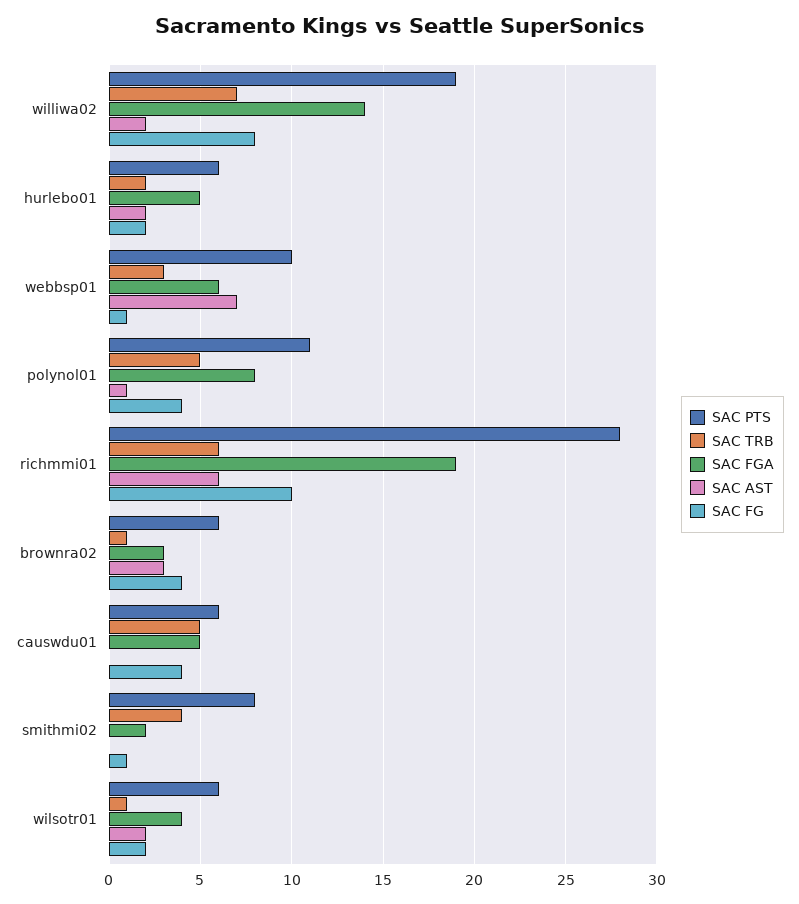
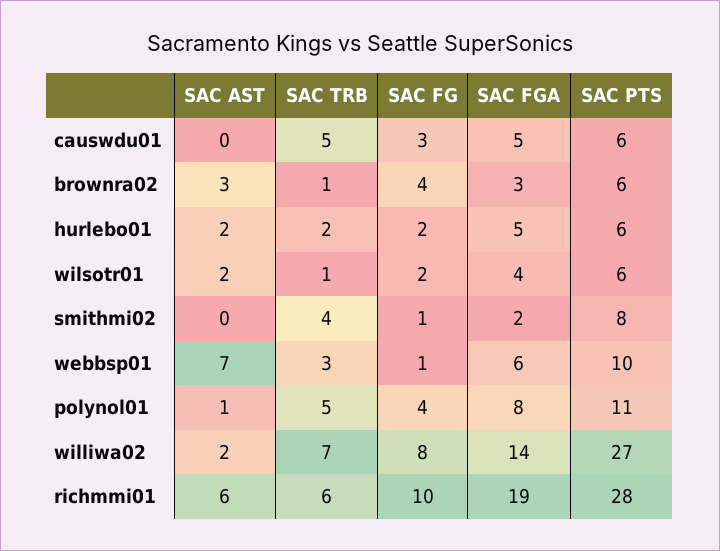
SAC PTS, williwa02: 19 -> 27
SAC FG, causwdu01: 4 -> 3

